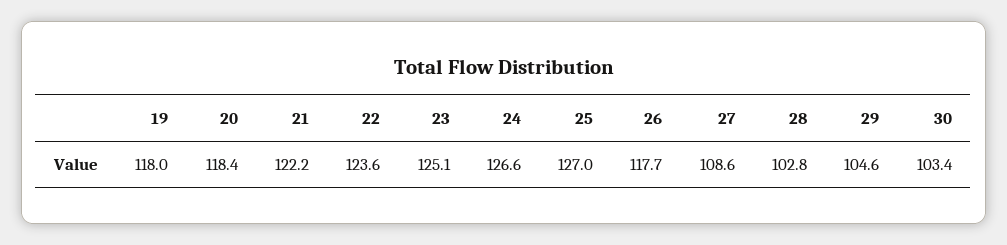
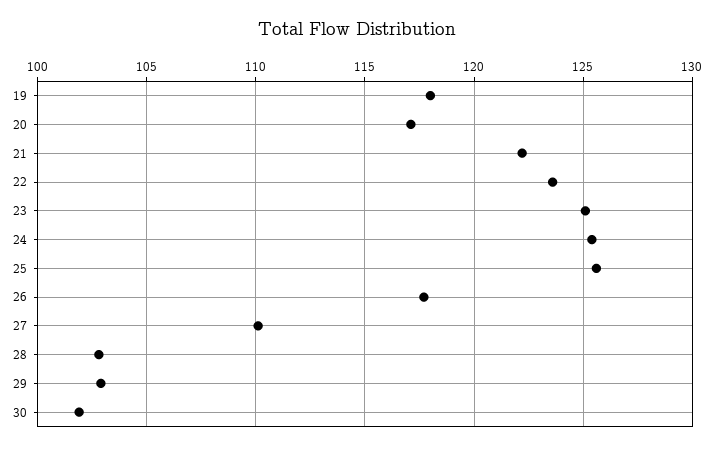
20: 118.4 -> 117
24: 126.6 -> 125.5
25: 127 -> 125.5
27: 108.6 -> 110
29: 104.6 -> 103
30: 103.4 -> 102

